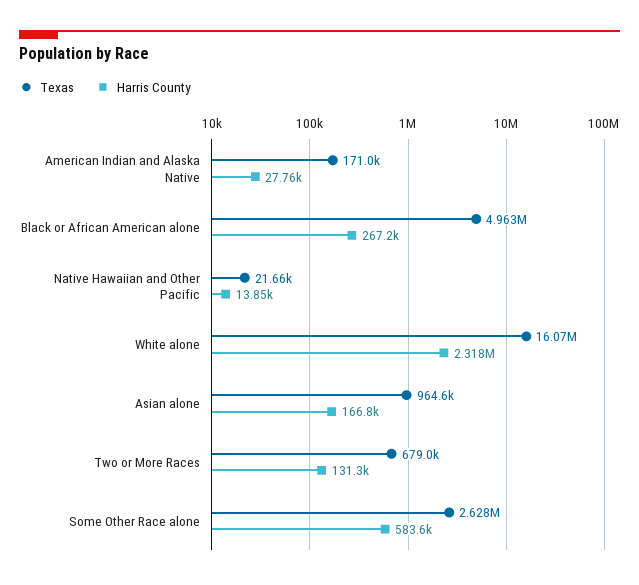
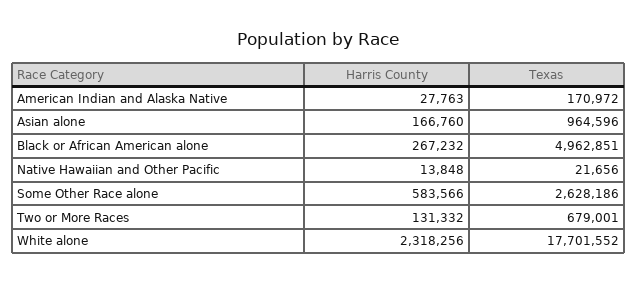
Texas, White alone: 16070000 -> 17701552

